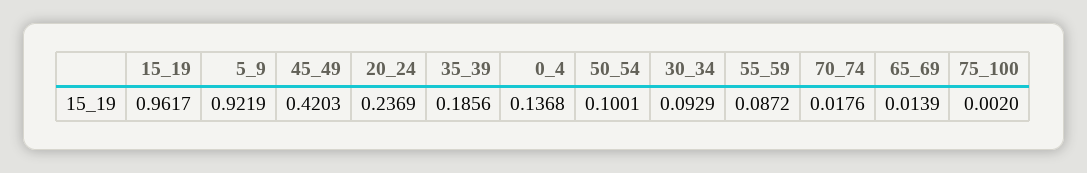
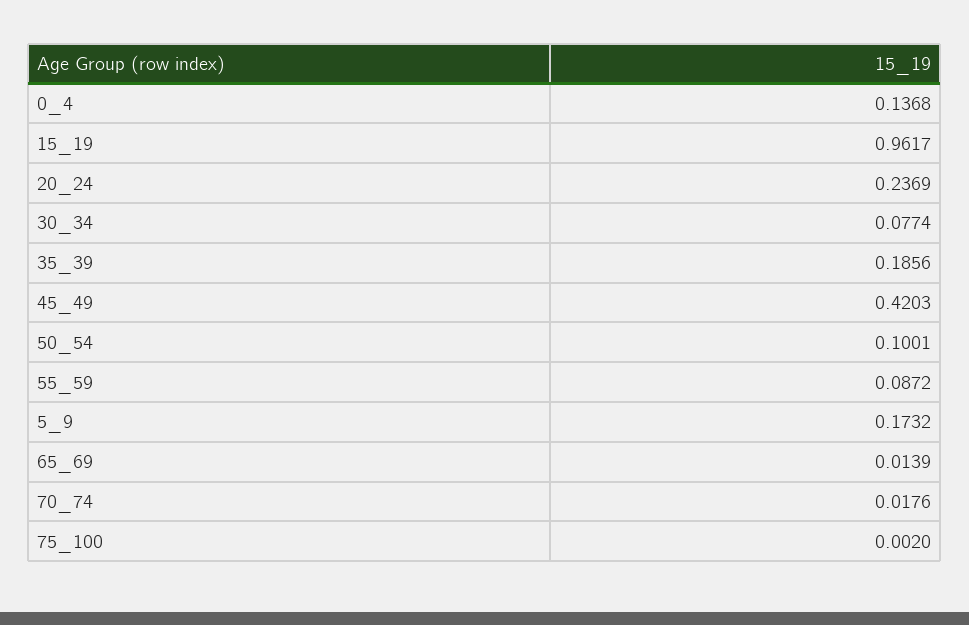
5_9: 0.9219 -> 0.1732
30_34: 0.0929 -> 0.0774

